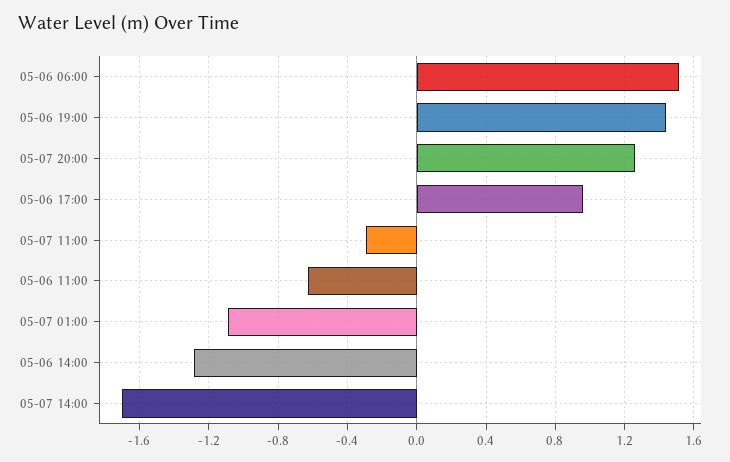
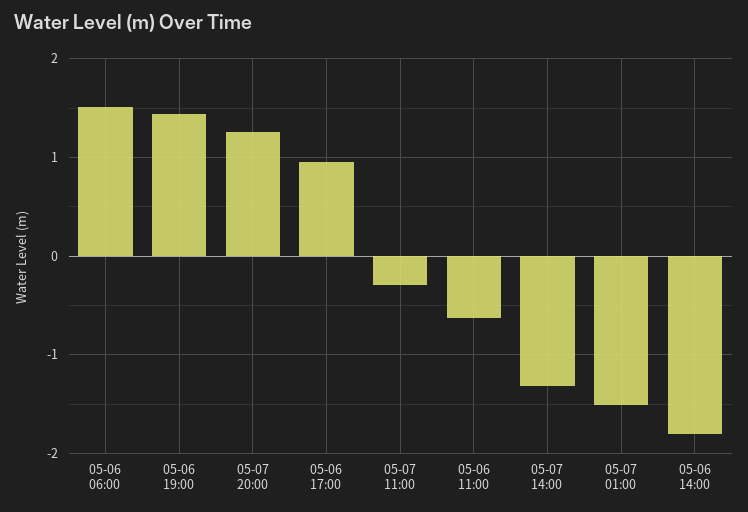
05-07 01:00: -1.1 -> -1.5
05-06 14:00: -1.3 -> -1.8
05-07 14:00: -1.7 -> -1.3

